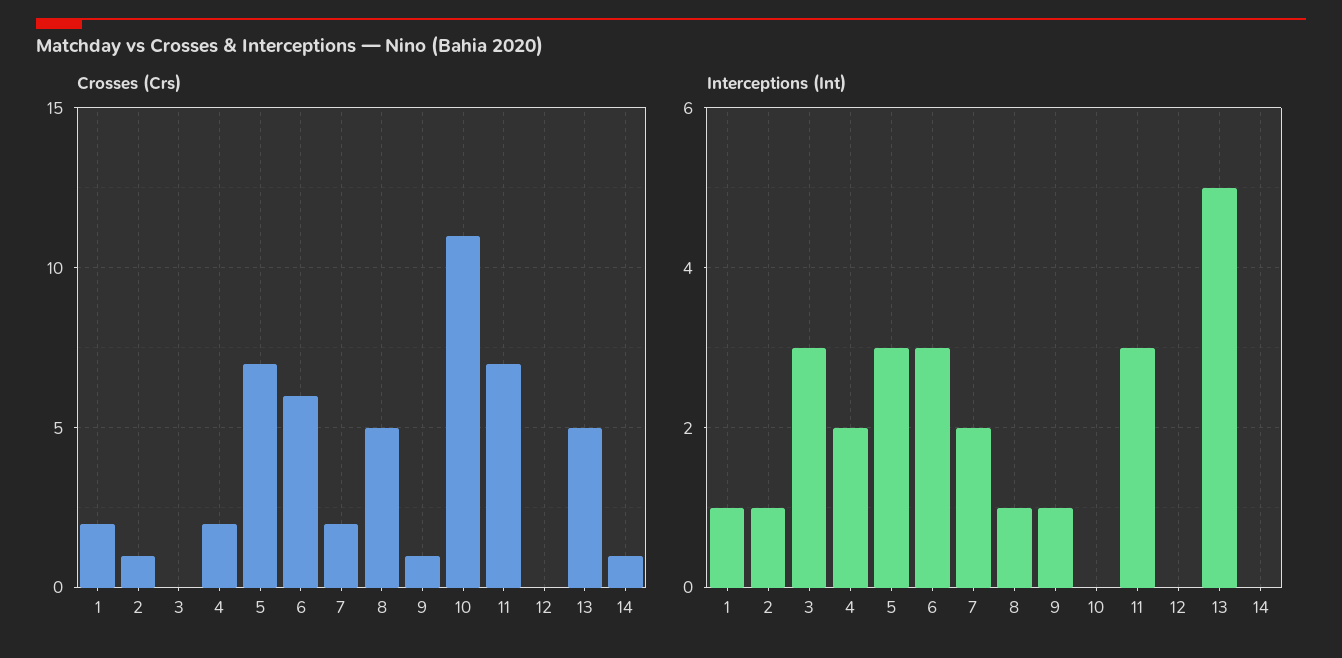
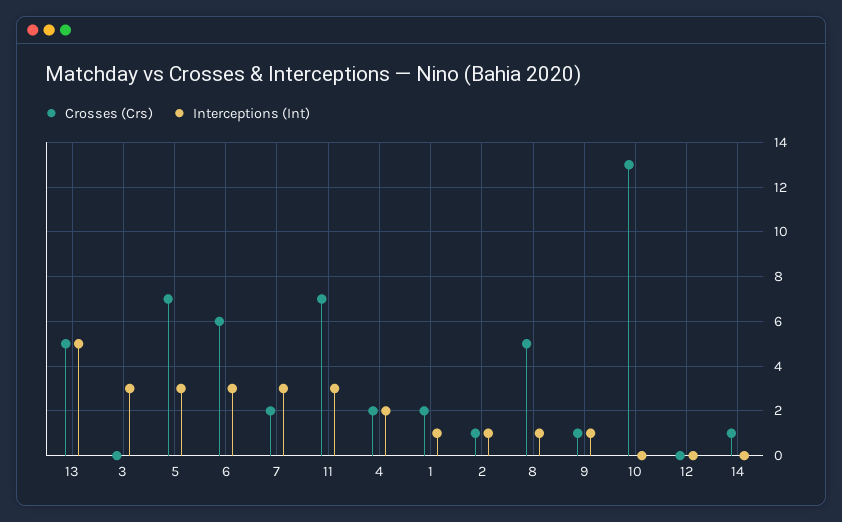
Crosses (Crs), 10: 11 -> 13
Interceptions (Int), 7: 2 -> 3

